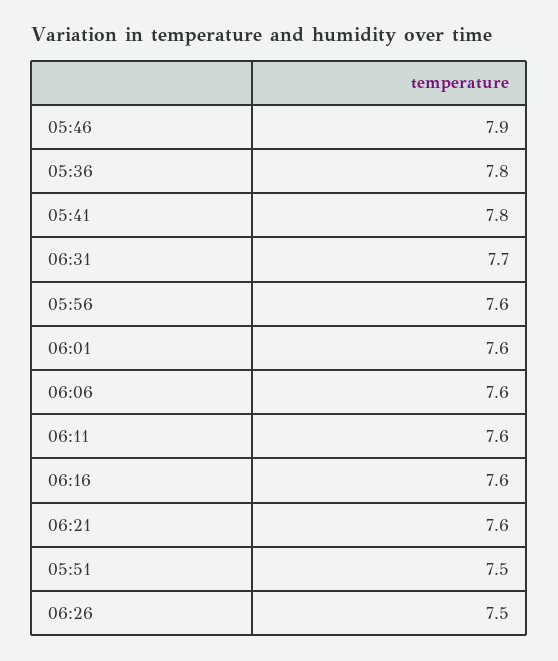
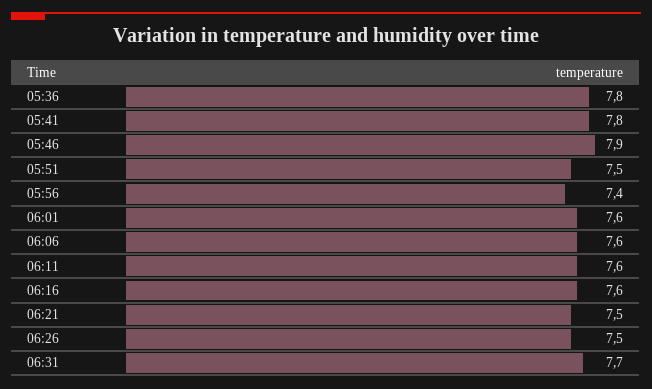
05:56: 7.6 -> 7.4
06:21: 7.6 -> 7.5

